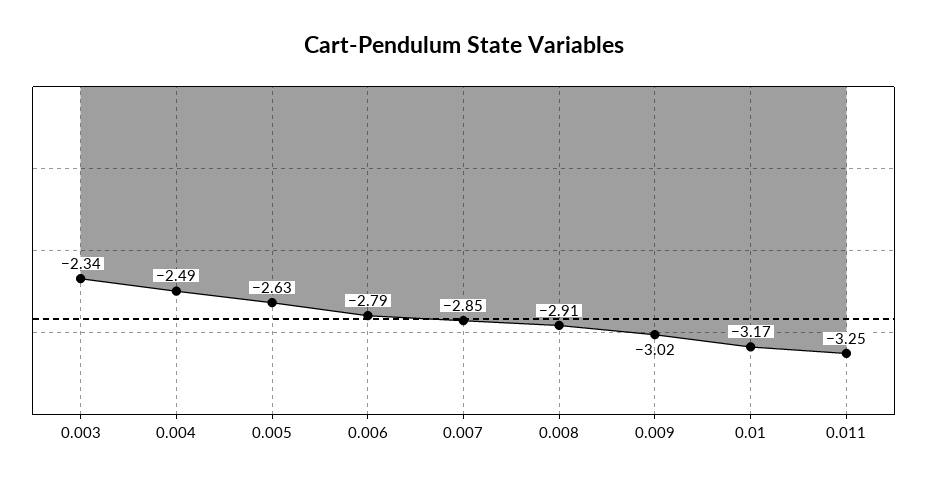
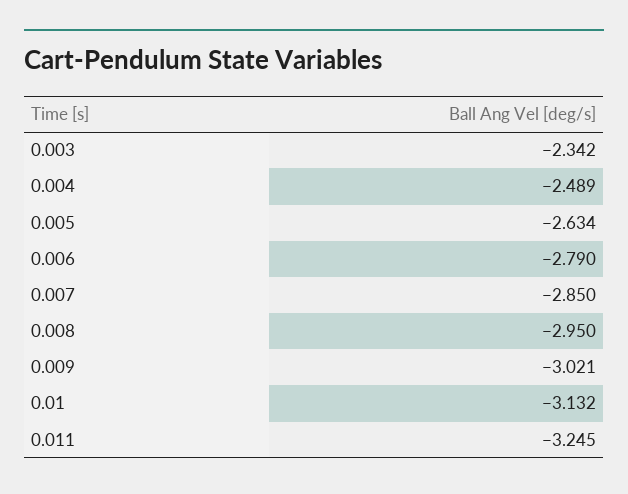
0.008: -2.91 -> -2.95
0.01: -3.17 -> -3.132

